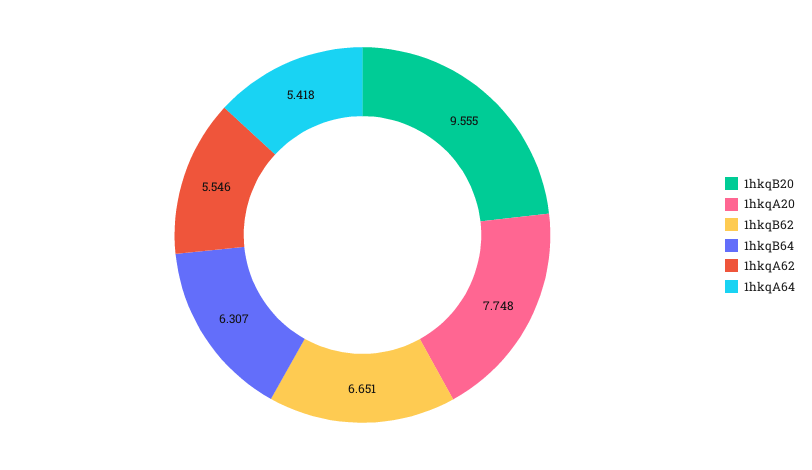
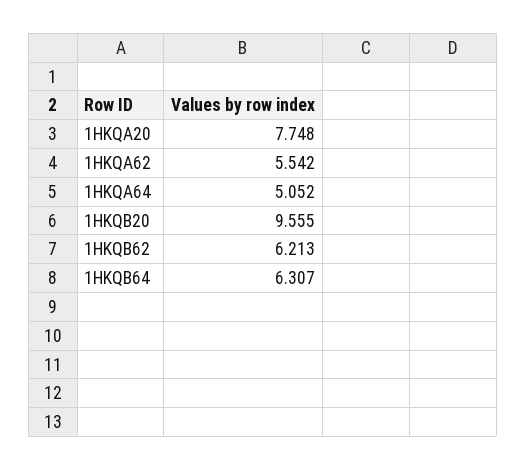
1hkqB62: 6.651 -> 6.213
1hkqA62: 5.546 -> 5.542
1hkqA64: 5.418 -> 5.052

